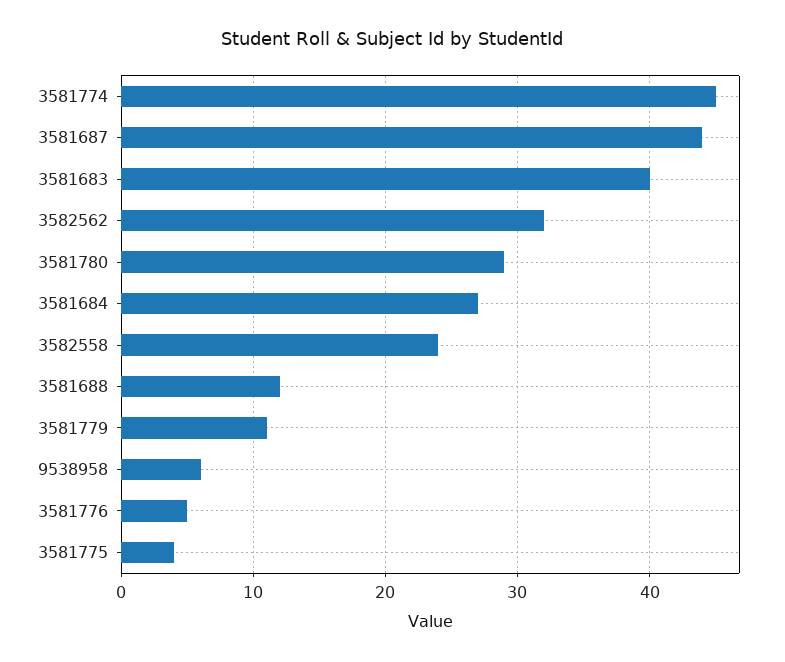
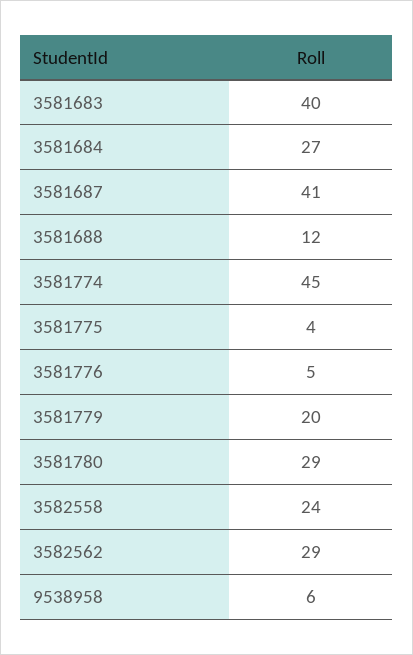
3581687: 44 -> 41
3582562: 32 -> 29
3581779: 11 -> 20

